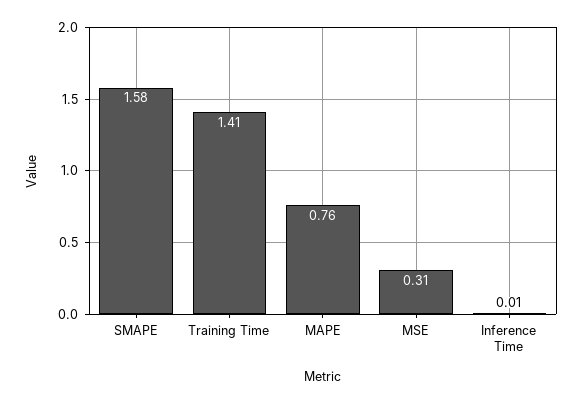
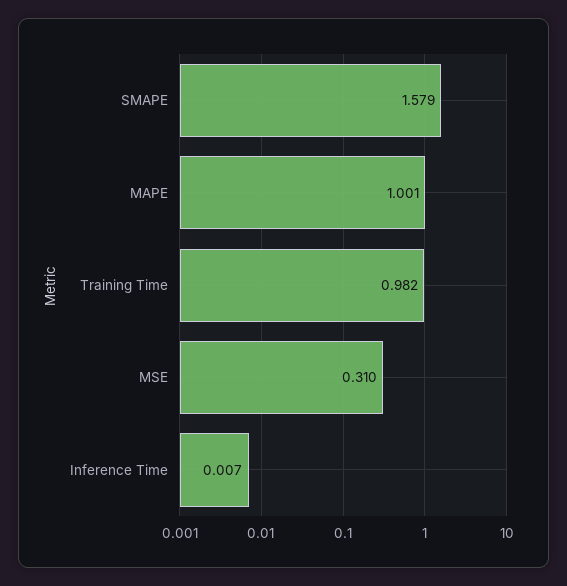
Training Time: 1.41 -> 0.982
MAPE: 0.76 -> 1.001

